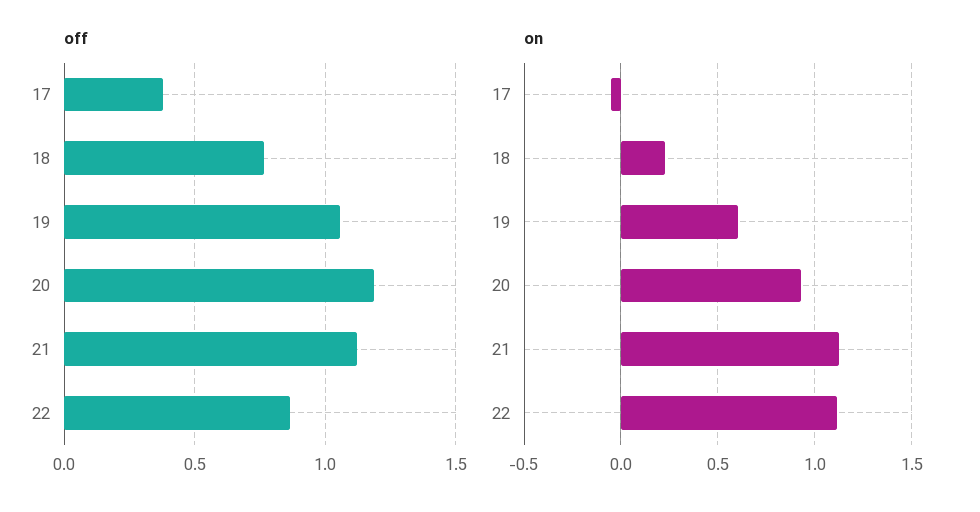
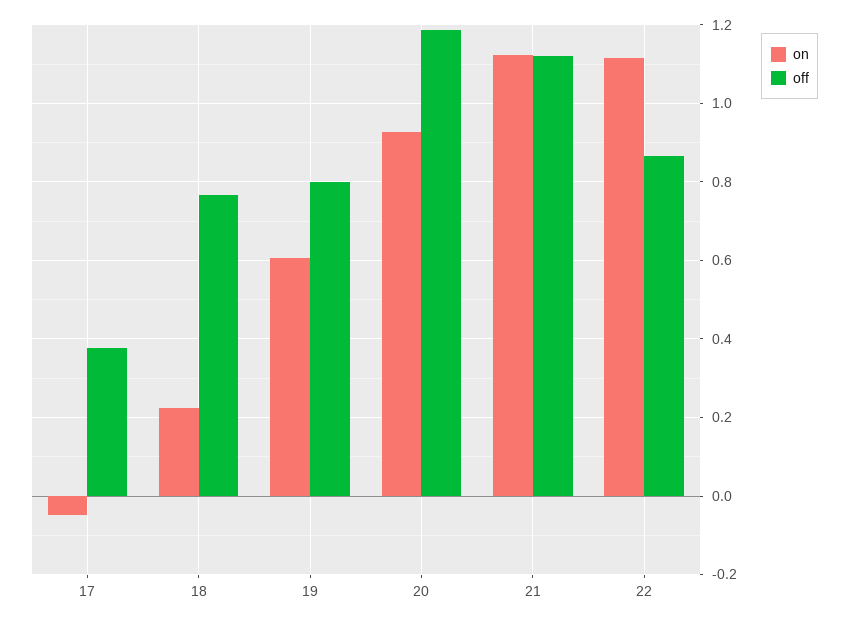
off, 19: 1.05 -> 0.8

